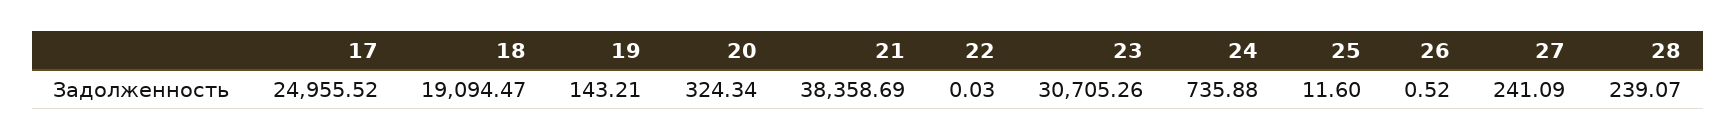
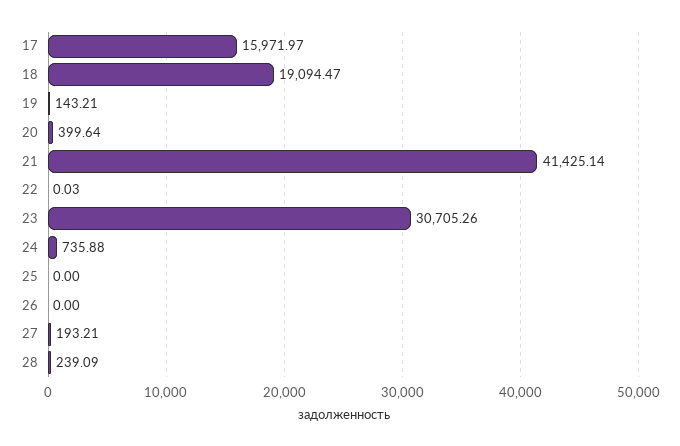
17: 24955.52 -> 15971.97
20: 324.34 -> 399.64
21: 38358.69 -> 41425.14
25: 11.6 -> 0
26: 0.52 -> 0
27: 241.09 -> 193.21
28: 239.07 -> 239.09

